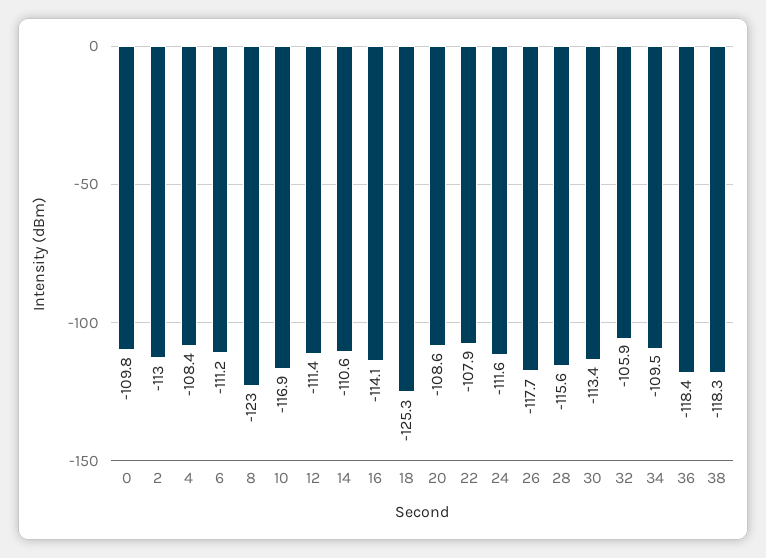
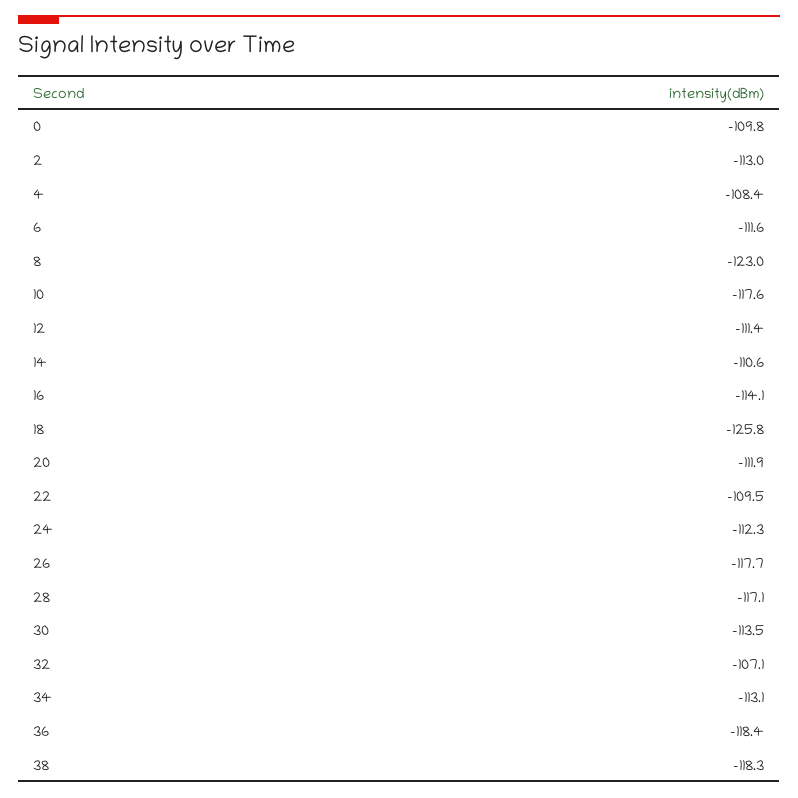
6: -111.2 -> -111.6
10: -116.9 -> -117.6
18: -125.3 -> -125.8
20: -108.6 -> -111.9
22: -107.9 -> -109.5
24: -111.6 -> -112.3
28: -115.6 -> -117.1
30: -113.4 -> -113.5
32: -105.9 -> -107.1
34: -109.5 -> -113.1

